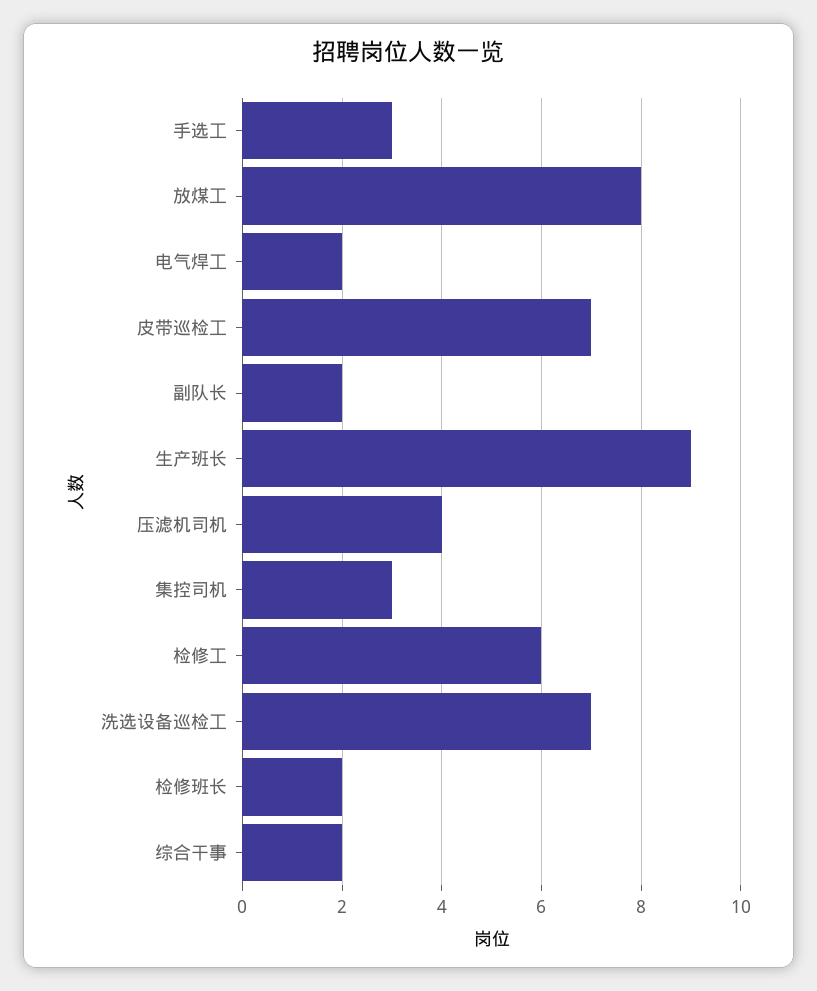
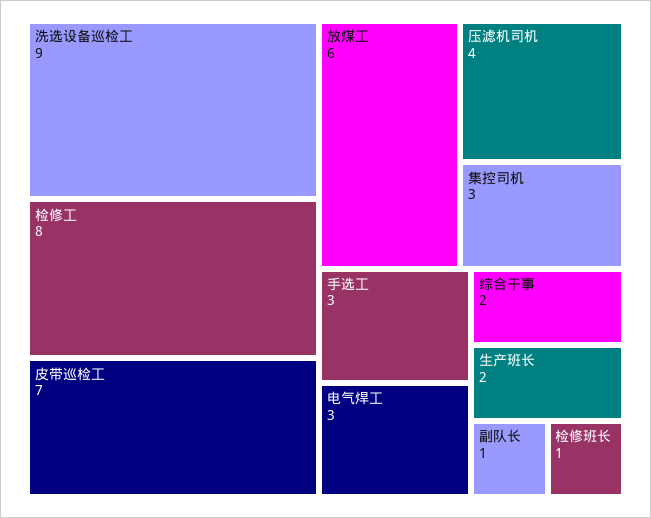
放煤工: 8 -> 6
电气焊工: 2 -> 3
副队长: 2 -> 1
生产班长: 9 -> 2
检修工: 6 -> 8
洗选设备巡检工: 7 -> 9
检修班长: 2 -> 1

